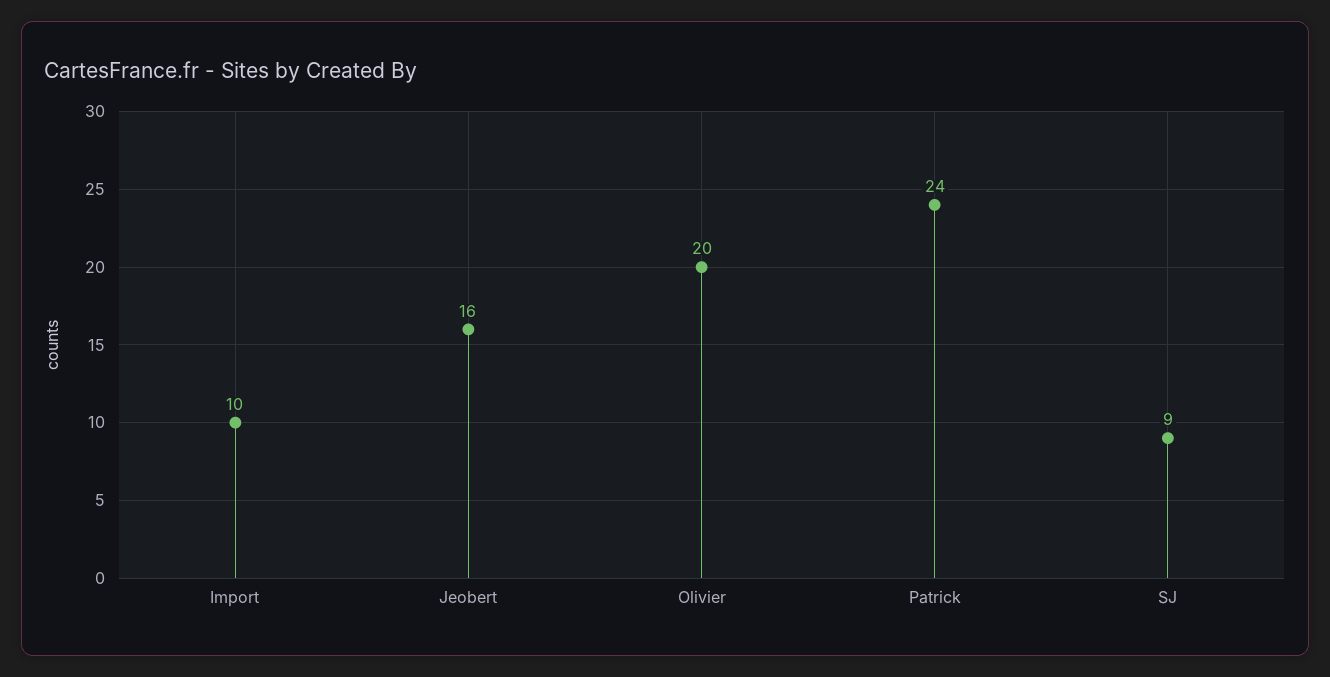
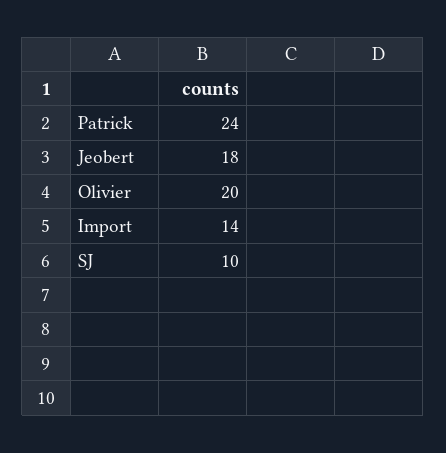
Import: 10 -> 14
Jeobert: 16 -> 18
SJ: 9 -> 10

